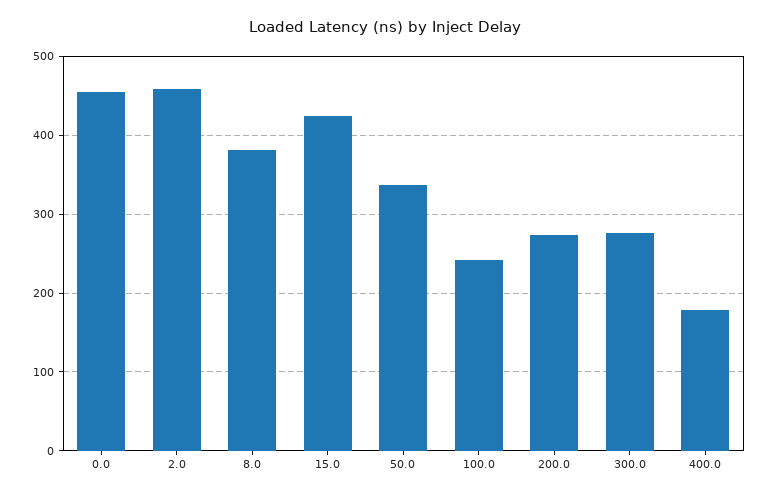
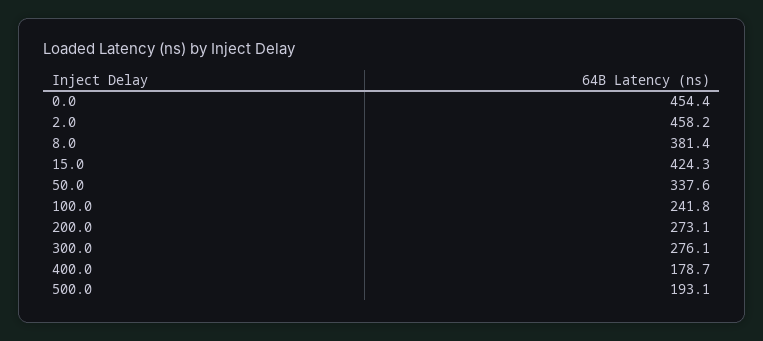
500.0: none -> 193.1

